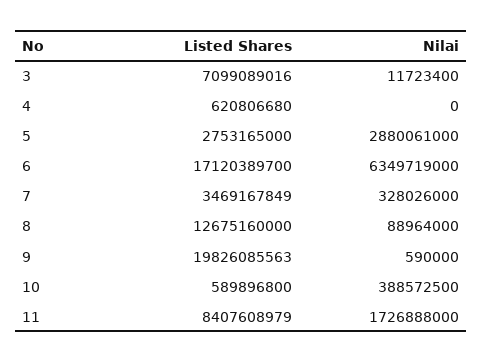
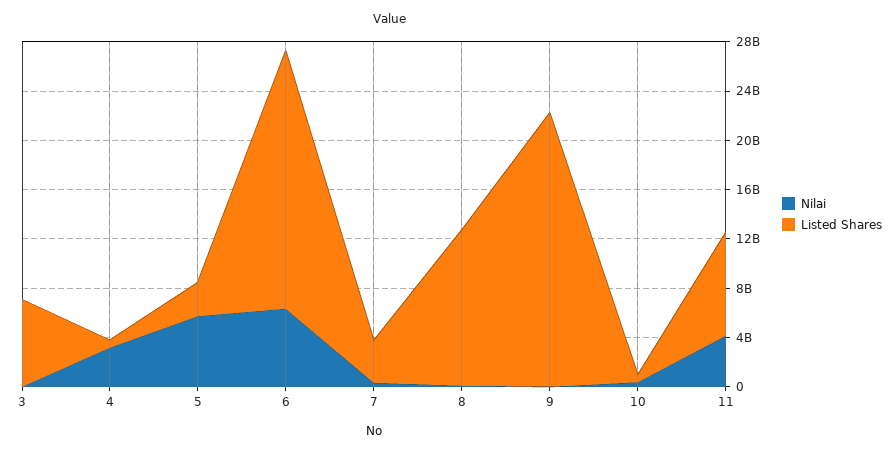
Nilai, 4: 0 -> 3000000000
Nilai, 5: 2880061000 -> 6000000000
Listed Shares, 6: 17120389700 -> 21000000000
Listed Shares, 9: 19826085563 -> 22000000000
Nilai, 11: 1726888000 -> 4000000000

